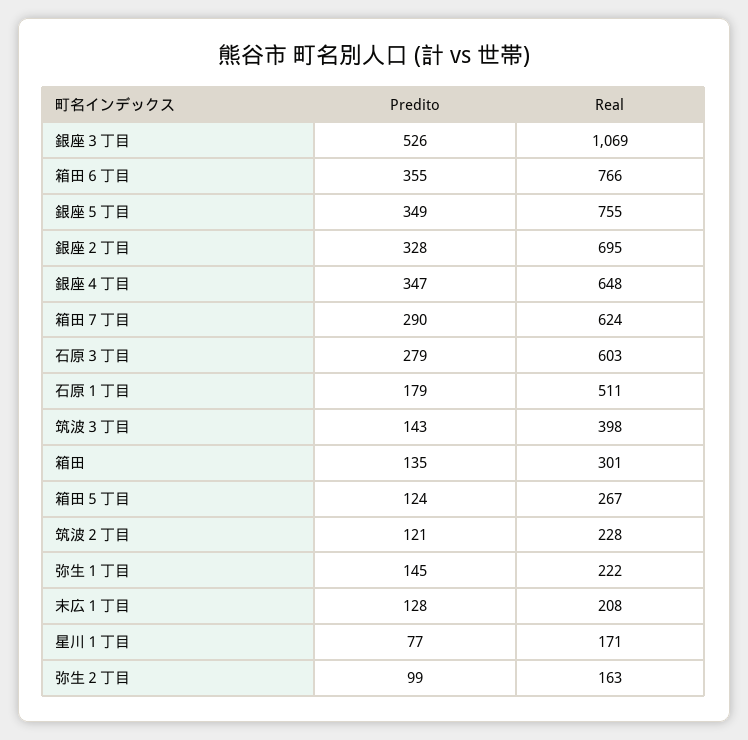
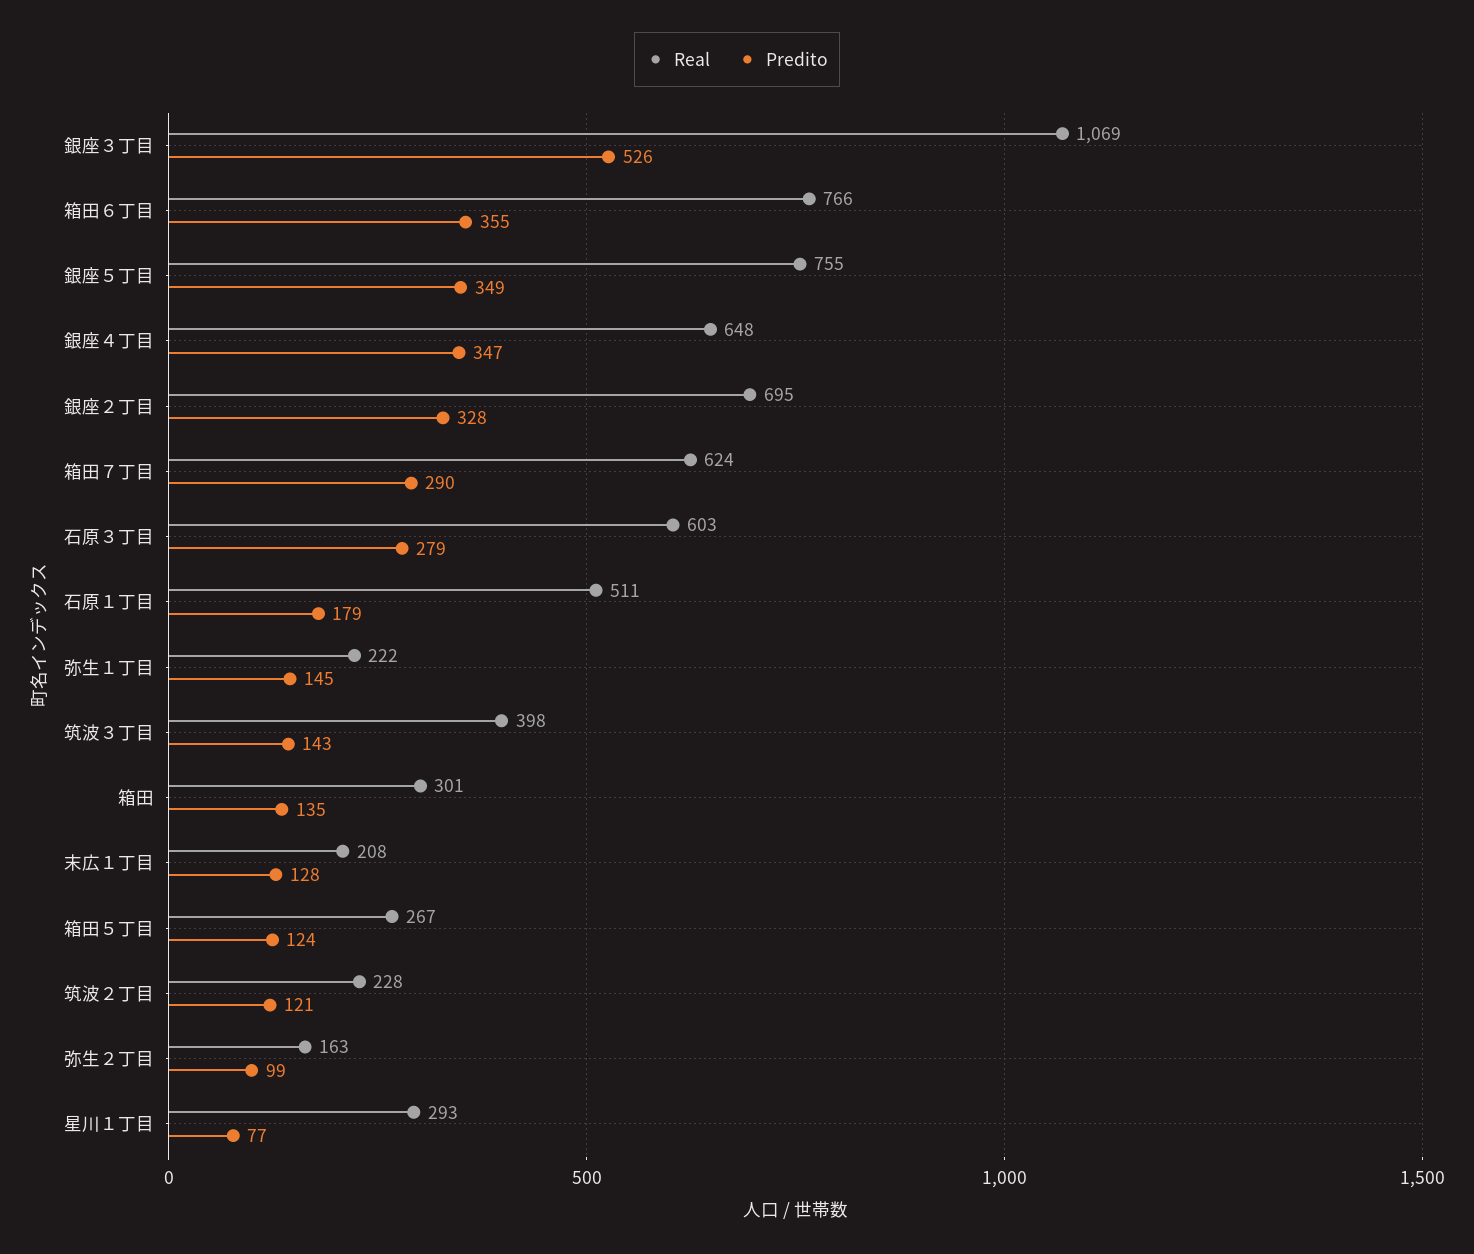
Real, 星川１丁目: 171 -> 293

